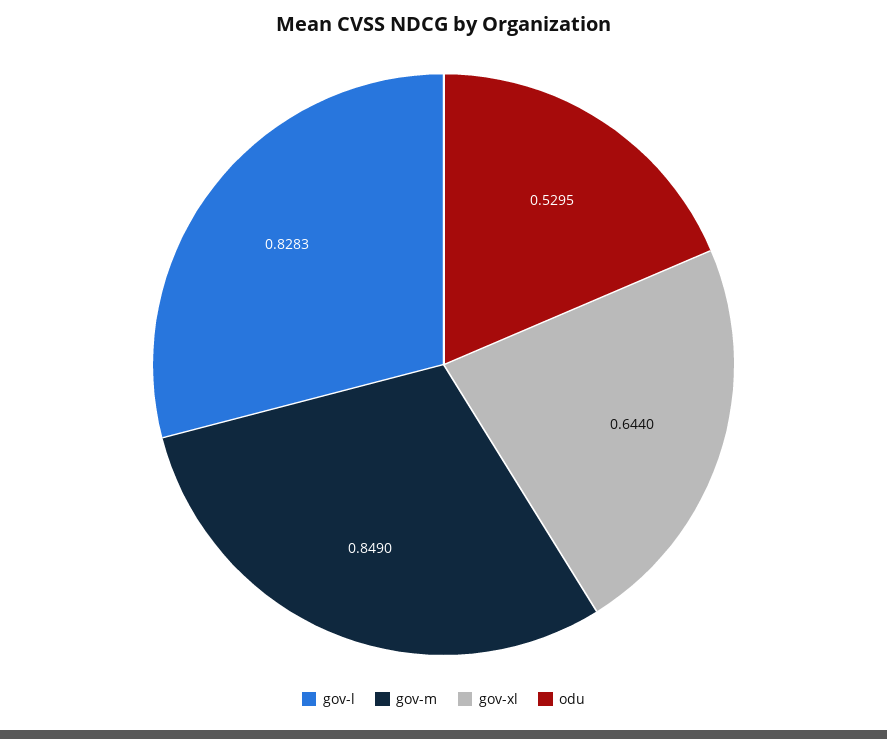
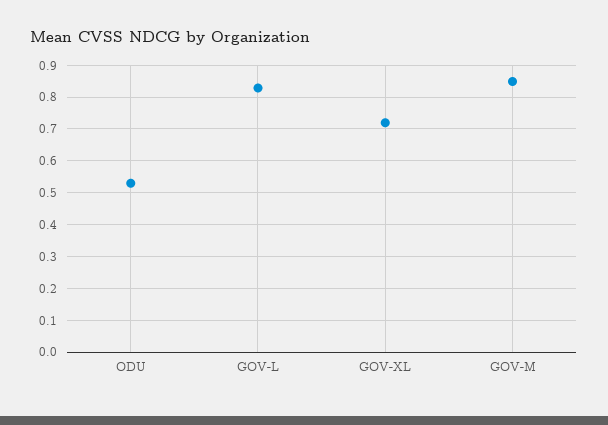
gov-xl: 0.644 -> 0.72

